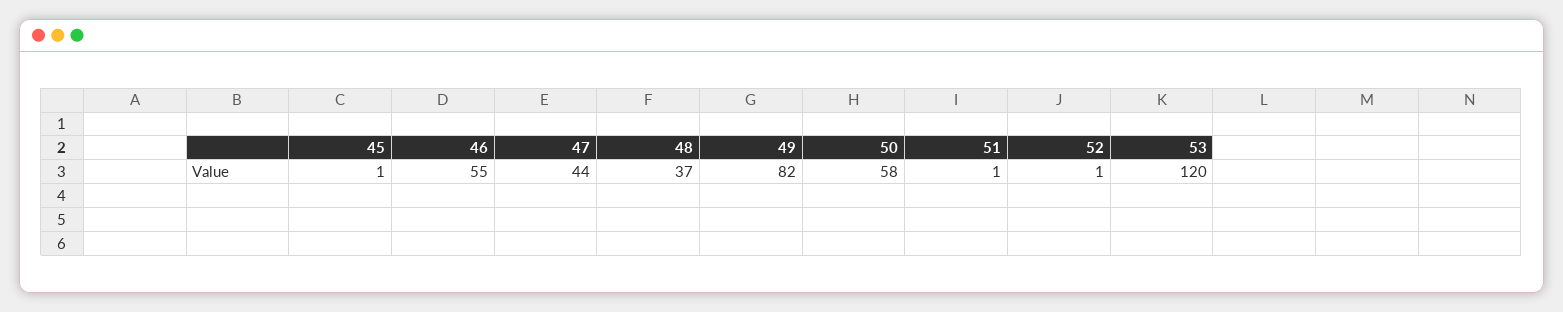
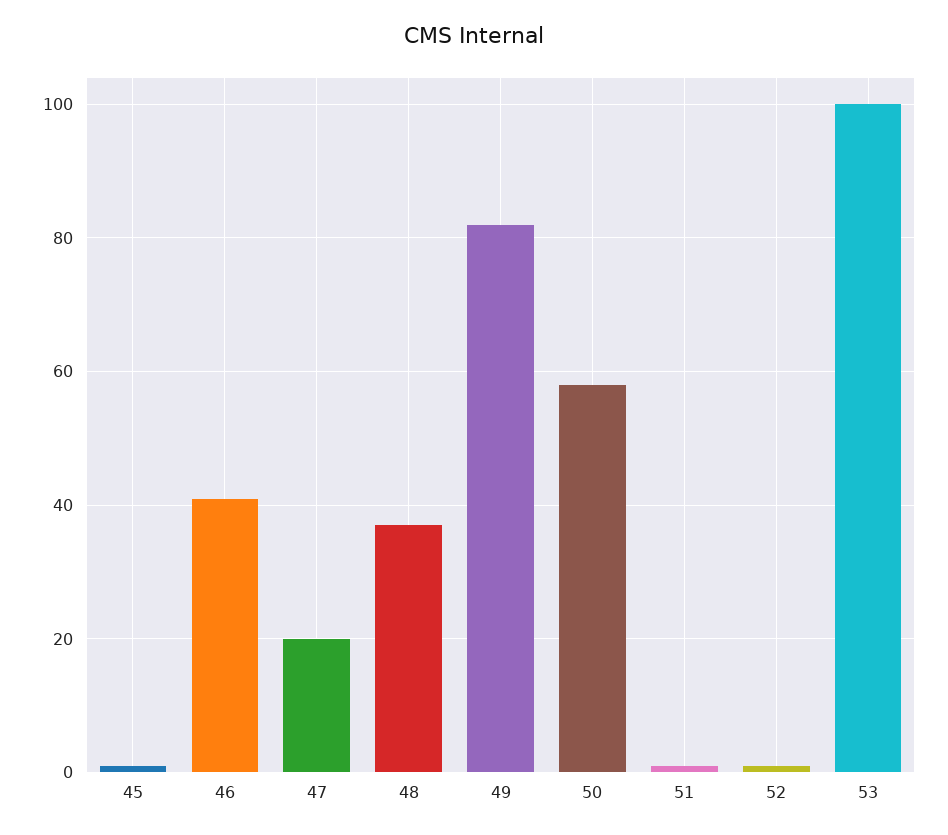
46: 55 -> 40
47: 44 -> 20
53: 120 -> 100

